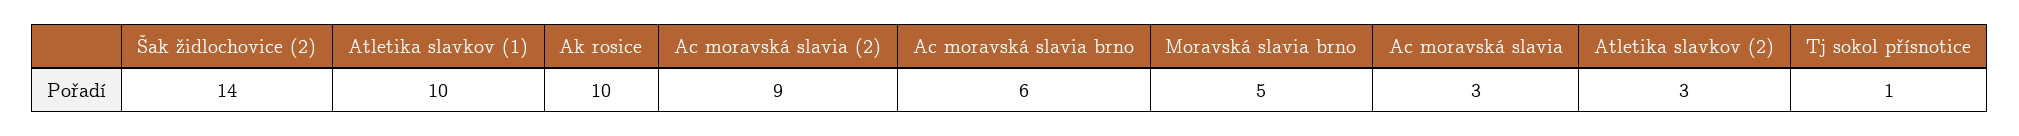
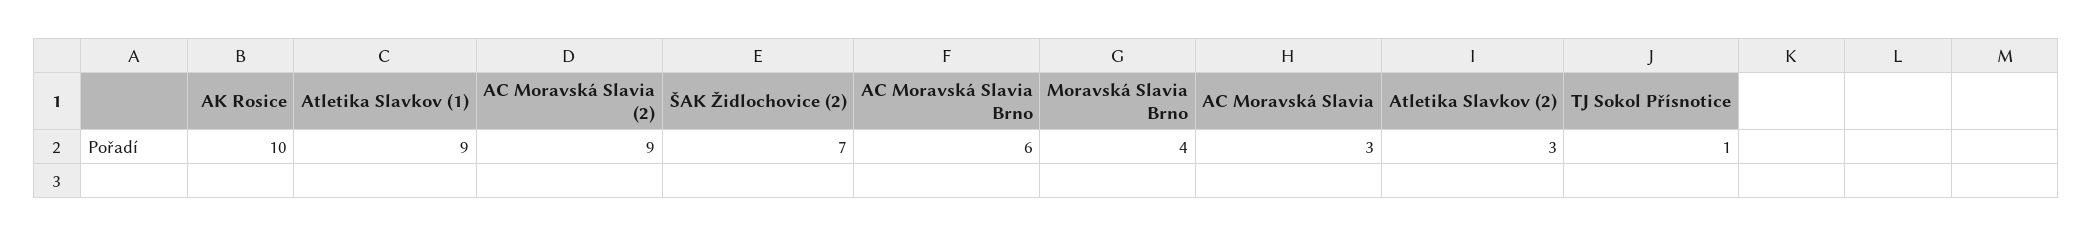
Šak židlochovice (2): 14 -> 7
Atletika slavkov (1): 10 -> 9
Moravská slavia brno: 5 -> 4

